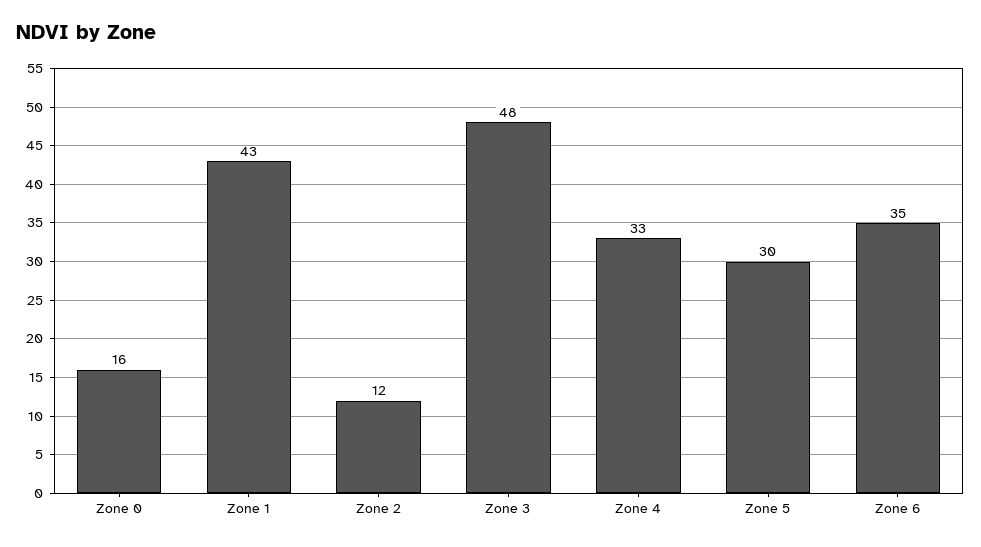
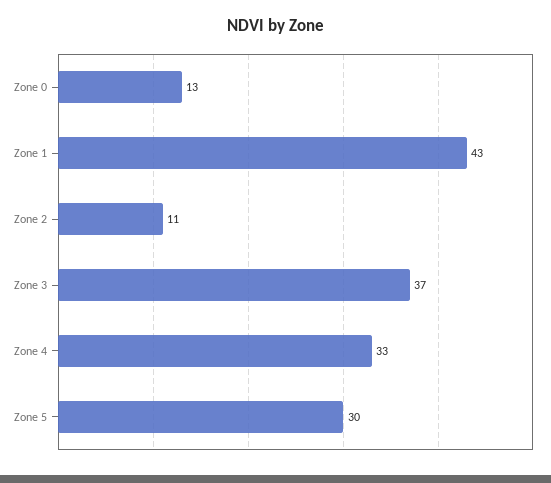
Zone 0: 16 -> 13
Zone 2: 12 -> 11
Zone 3: 48 -> 37
Zone 6: 35 -> none

